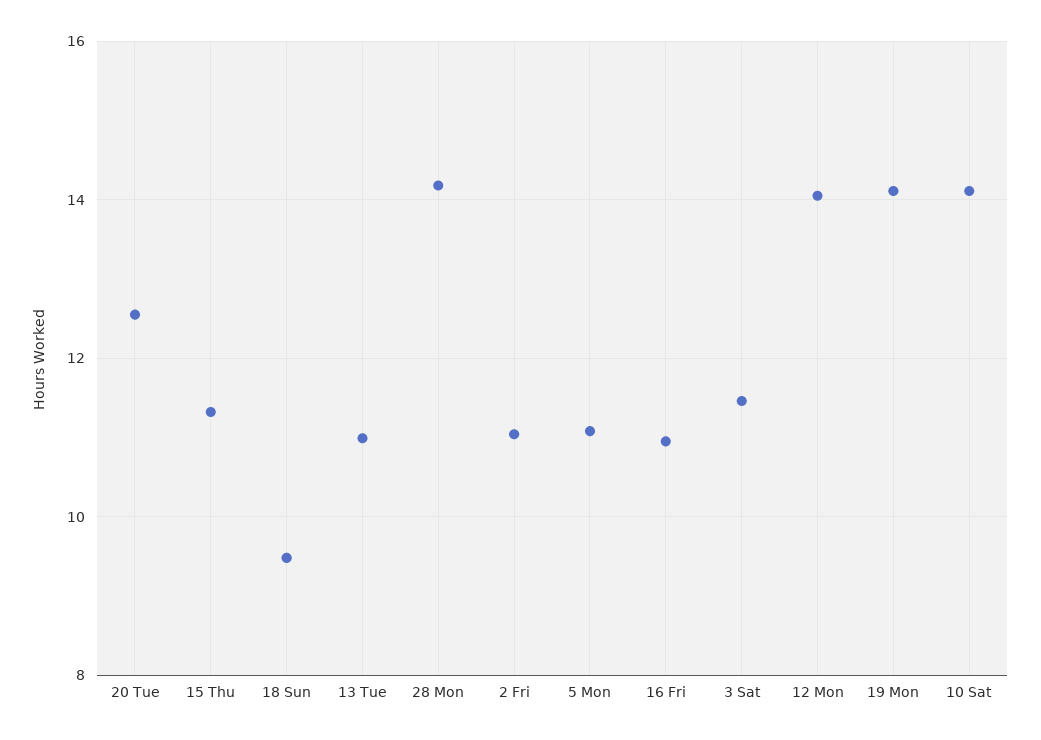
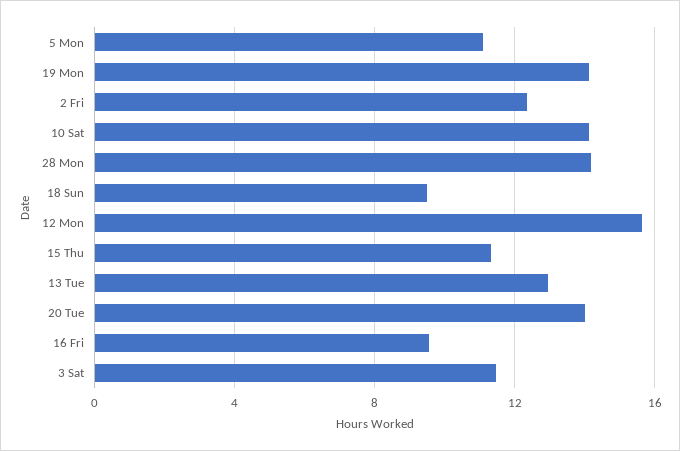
20 Tue: 12.6 -> 14
13 Tue: 11 -> 13
2 Fri: 11 -> 12.5
16 Fri: 11 -> 9.5
12 Mon: 14 -> 15.5

